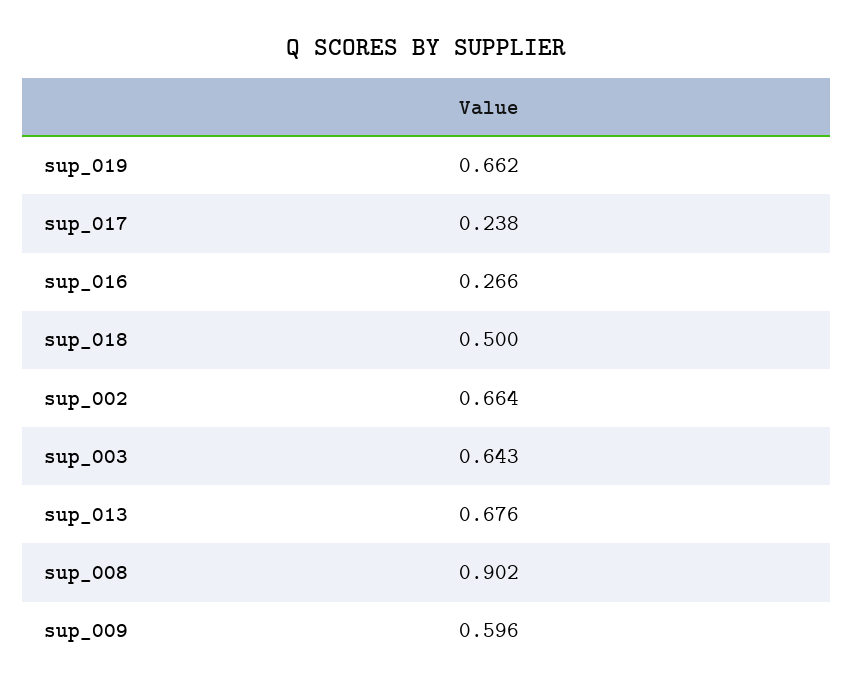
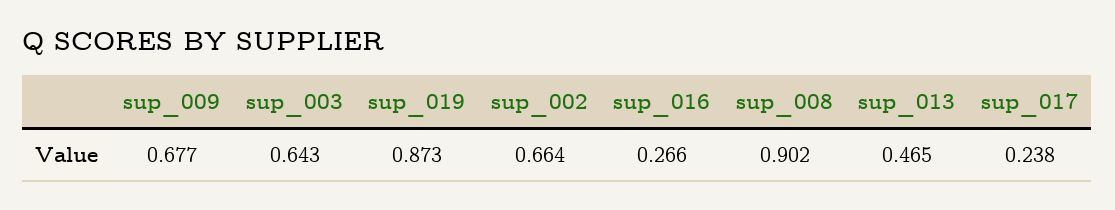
sup_019: 0.662 -> 0.873
sup_018: 0.5 -> none
sup_013: 0.676 -> 0.465
sup_009: 0.596 -> 0.677

